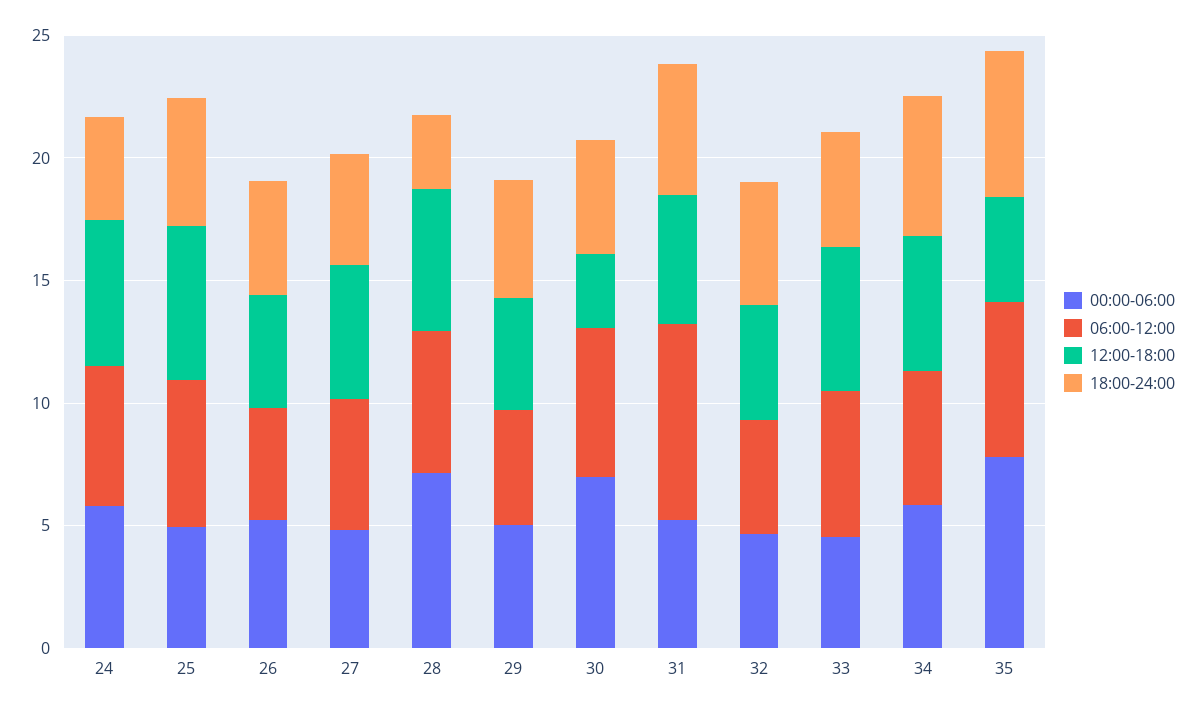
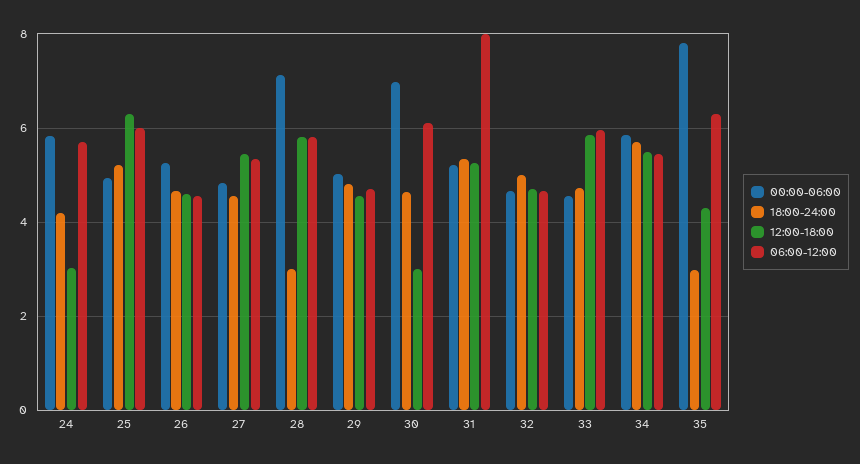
12:00-18:00, 24: 6 -> 3
18:00-24:00, 35: 6 -> 3

